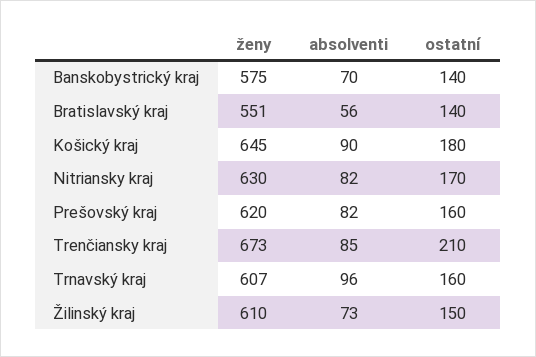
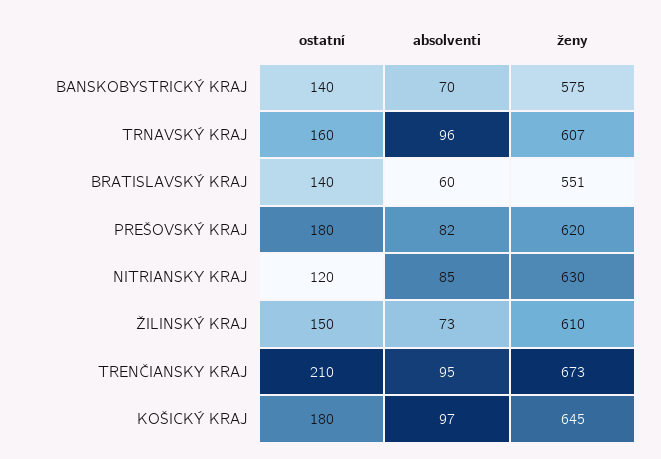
absolventi, Bratislavský kraj: 56 -> 60
absolventi, Košický kraj: 90 -> 97
absolventi, Nitriansky kraj: 82 -> 85
ostatní, Nitriansky kraj: 170 -> 120
ostatní, Prešovský kraj: 160 -> 180
absolventi, Trenčiansky kraj: 85 -> 95

